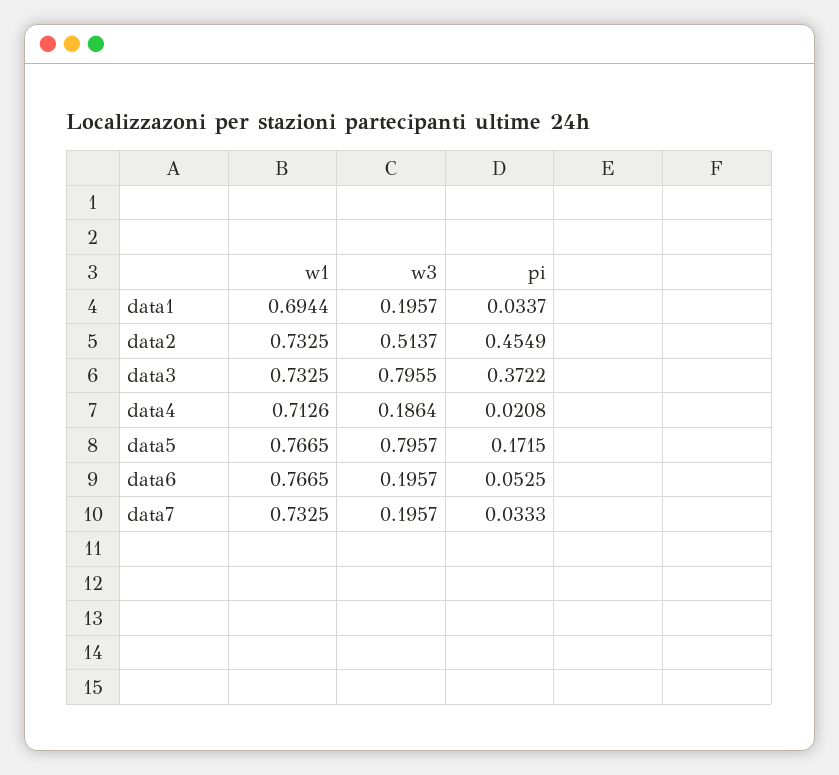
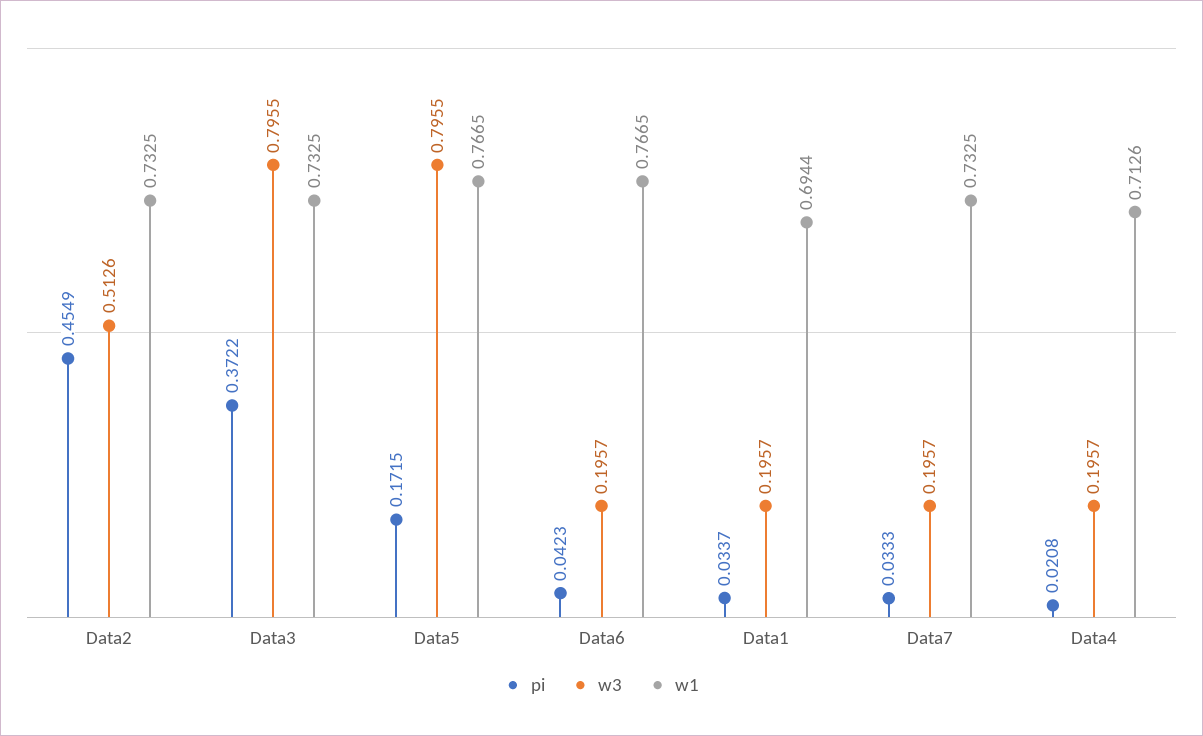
w3, data2: 0.5137 -> 0.5126
w3, data4: 0.1864 -> 0.1957
w3, data5: 0.7957 -> 0.7955
pi, data6: 0.0525 -> 0.0423

